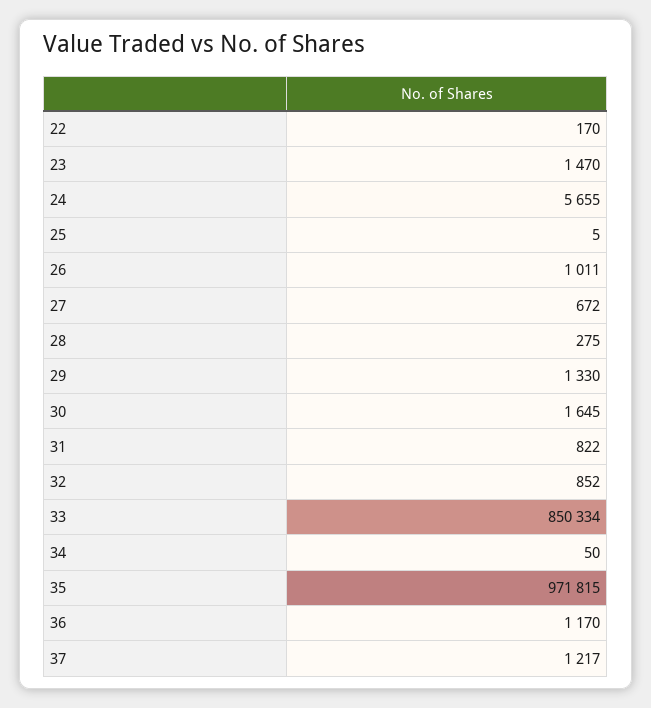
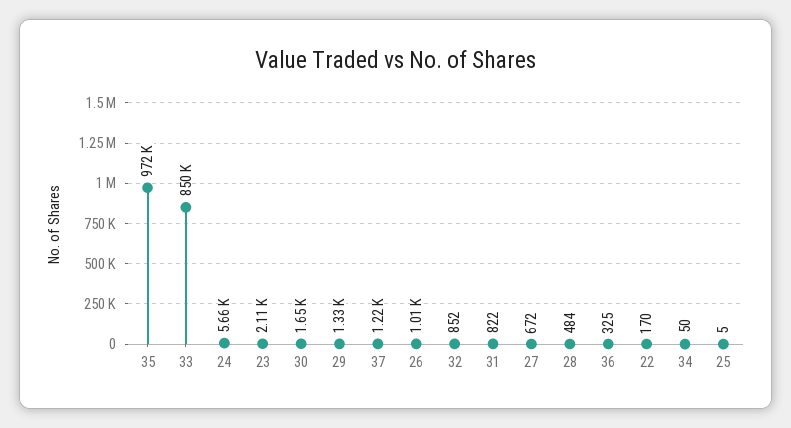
23: 1470 -> 2110
28: 275 -> 484
36: 1170 -> 325

